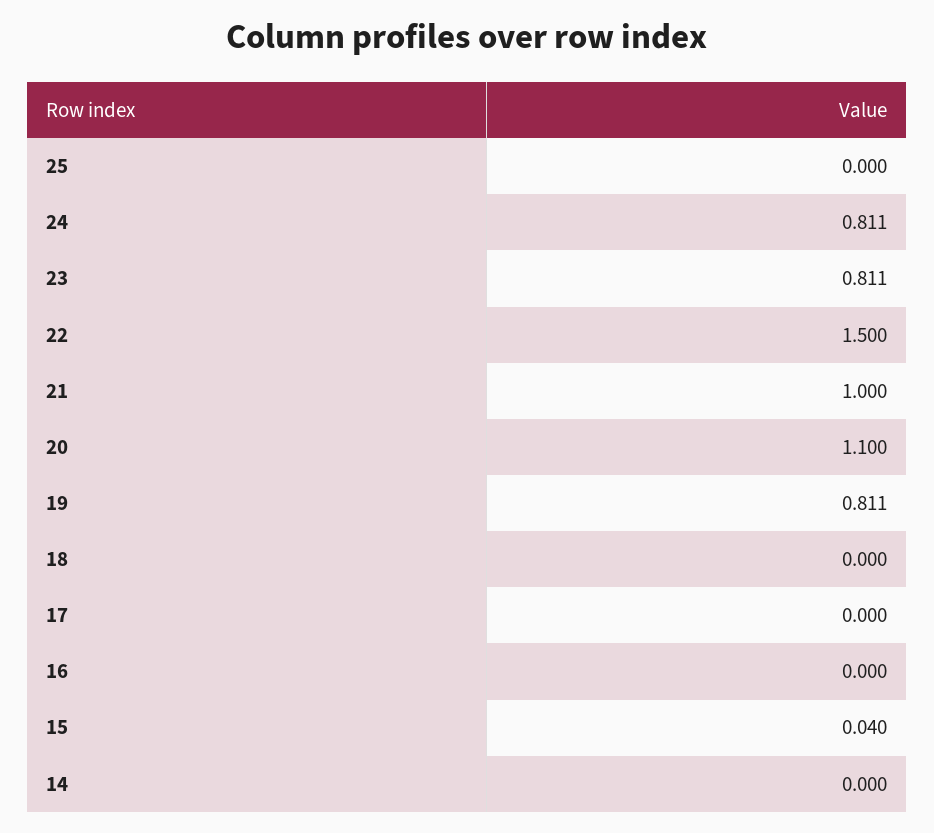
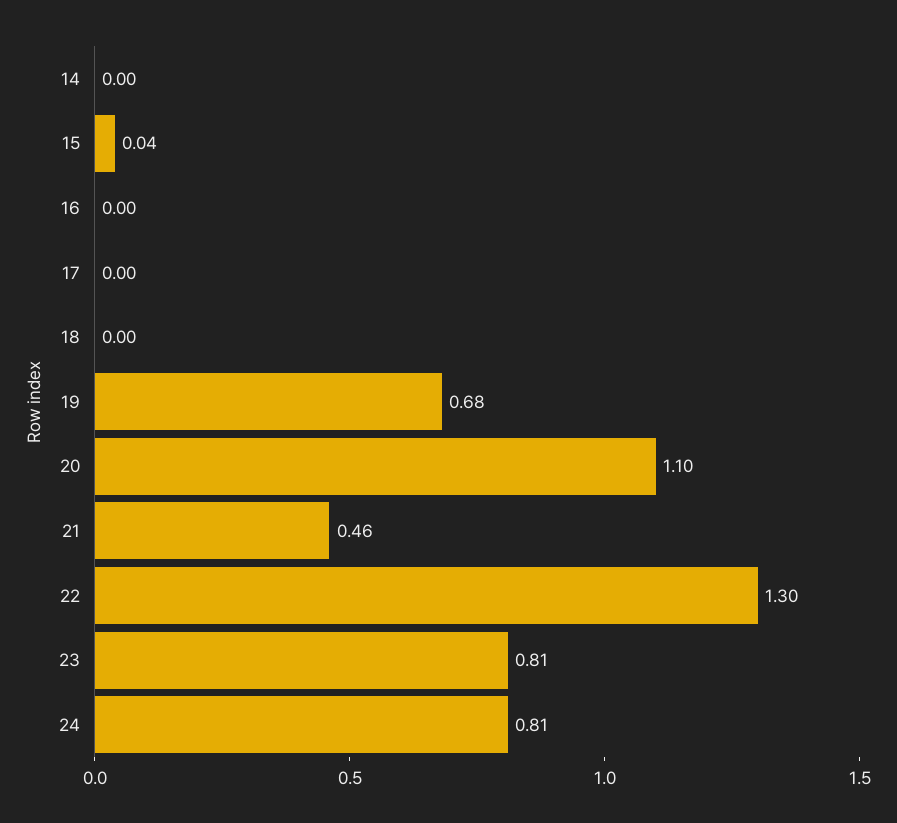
25: 0 -> none
22: 1.5 -> 1.3
21: 1 -> 0.46
19: 0.811 -> 0.68

